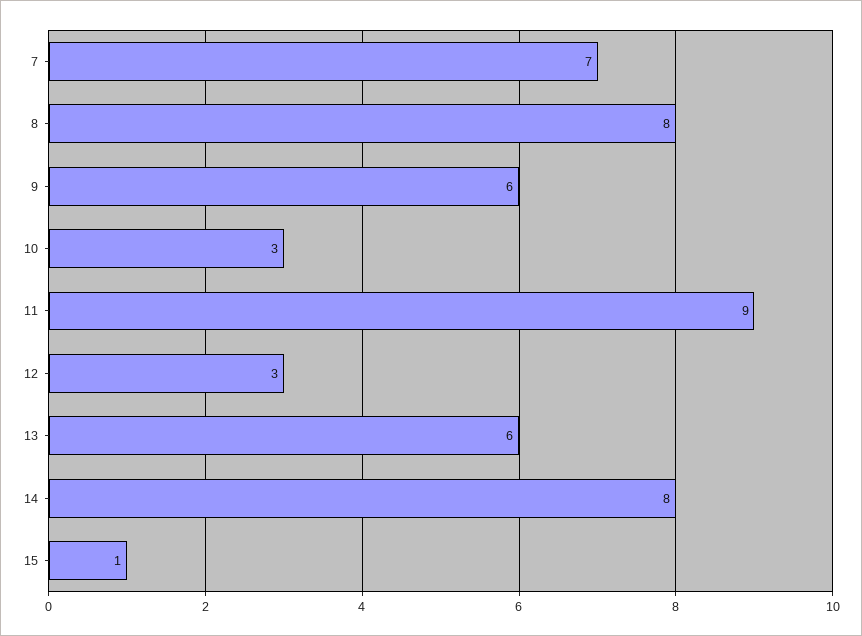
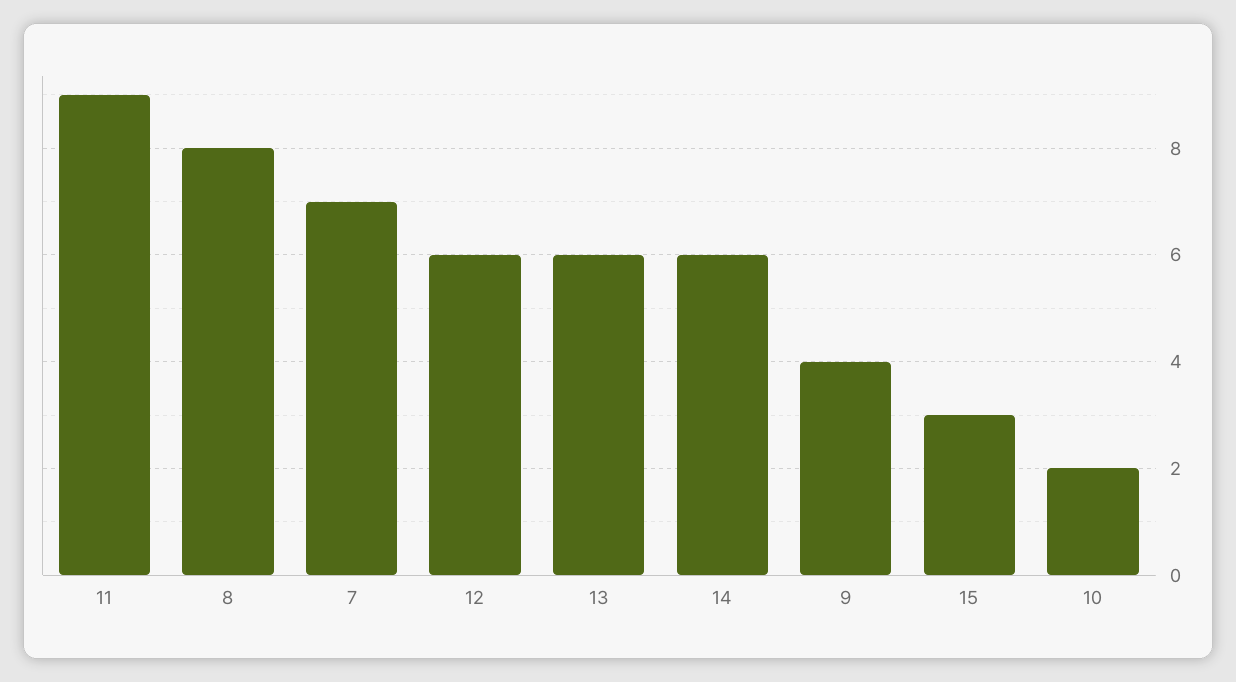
9: 6 -> 4
10: 3 -> 2
12: 3 -> 6
14: 8 -> 6
15: 1 -> 3

